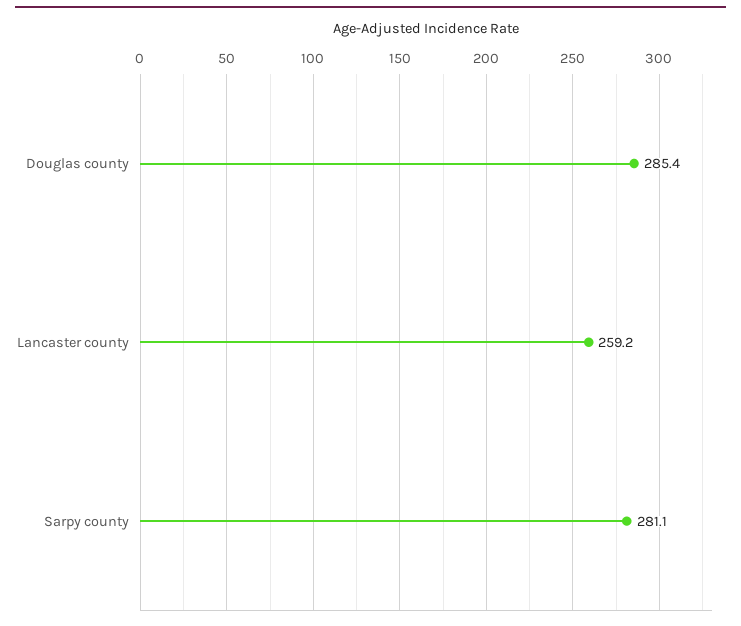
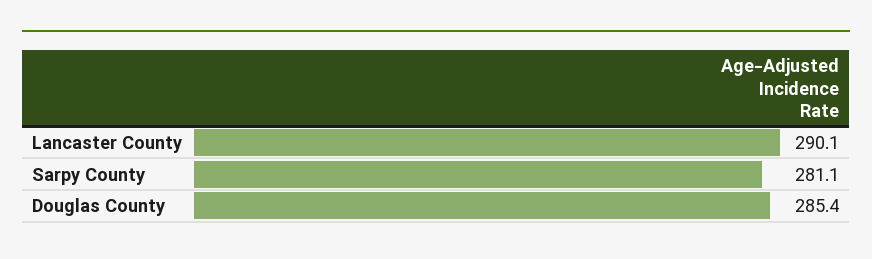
Lancaster county: 259.2 -> 290.1

